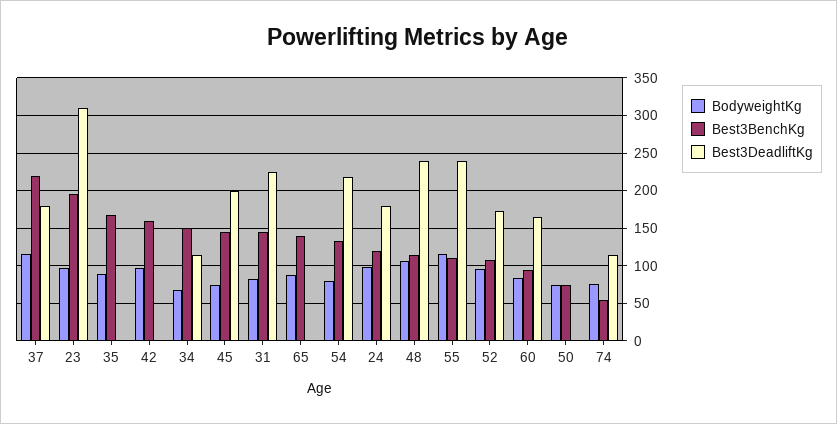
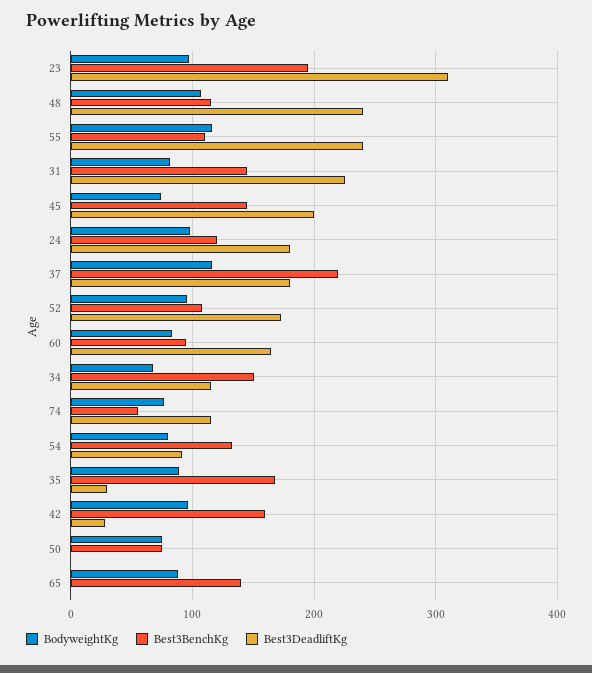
Best3DeadliftKg, 35: 0 -> 30
Best3DeadliftKg, 42: 0 -> 30
Best3DeadliftKg, 54: 220 -> 90

